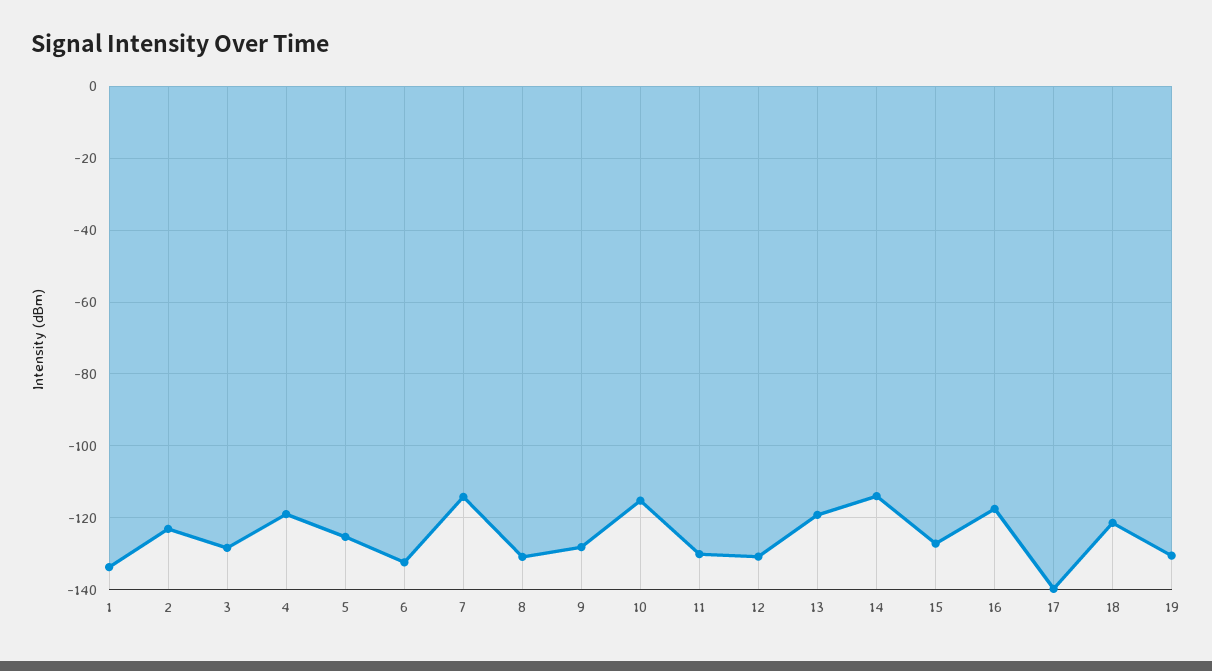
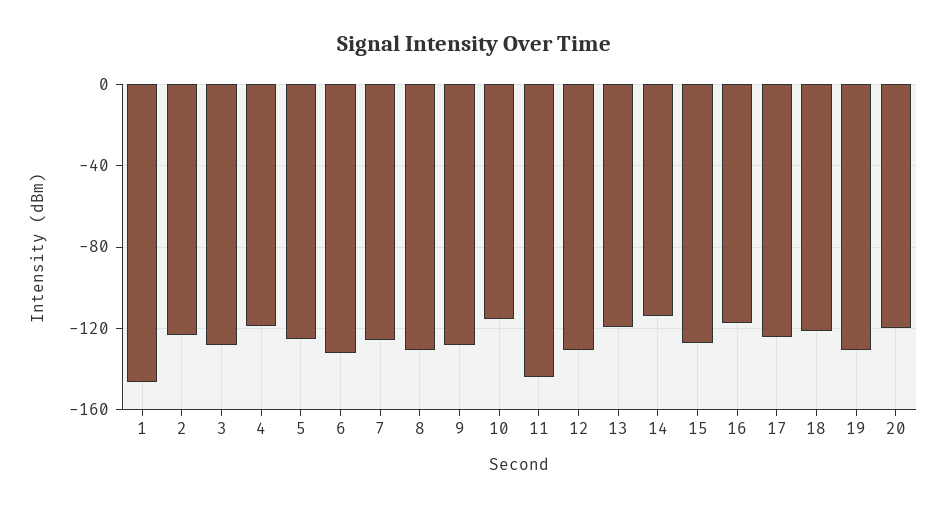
1: -134 -> -145
7: -114 -> -125
11: -130 -> -145
17: -140 -> -125
20: none -> -120

